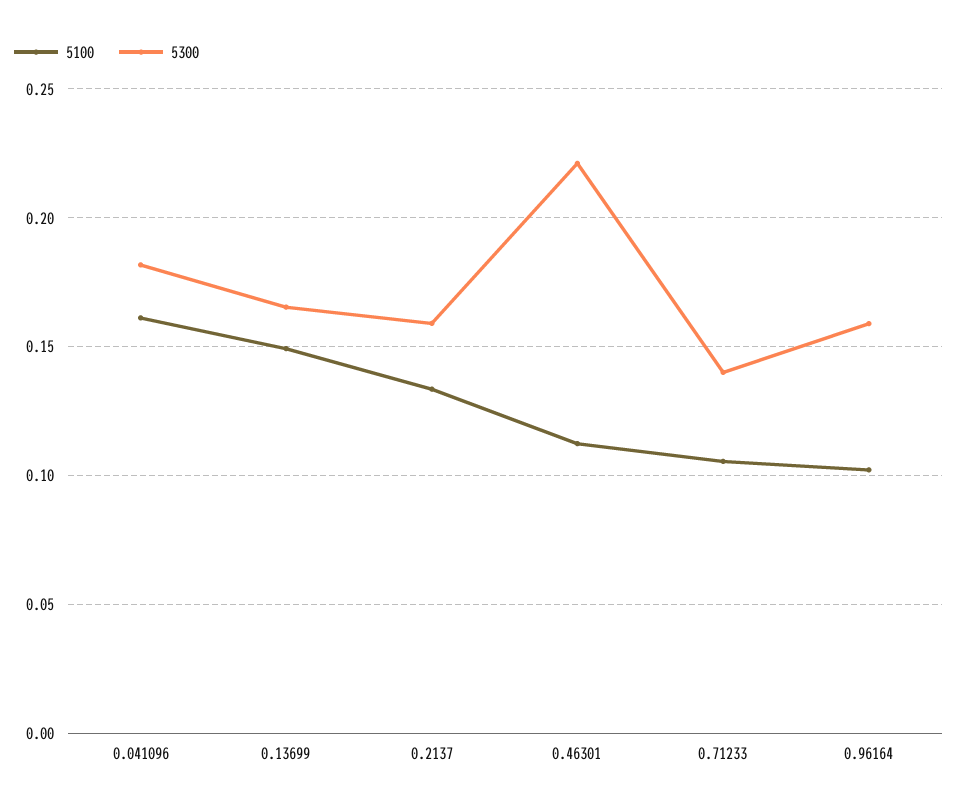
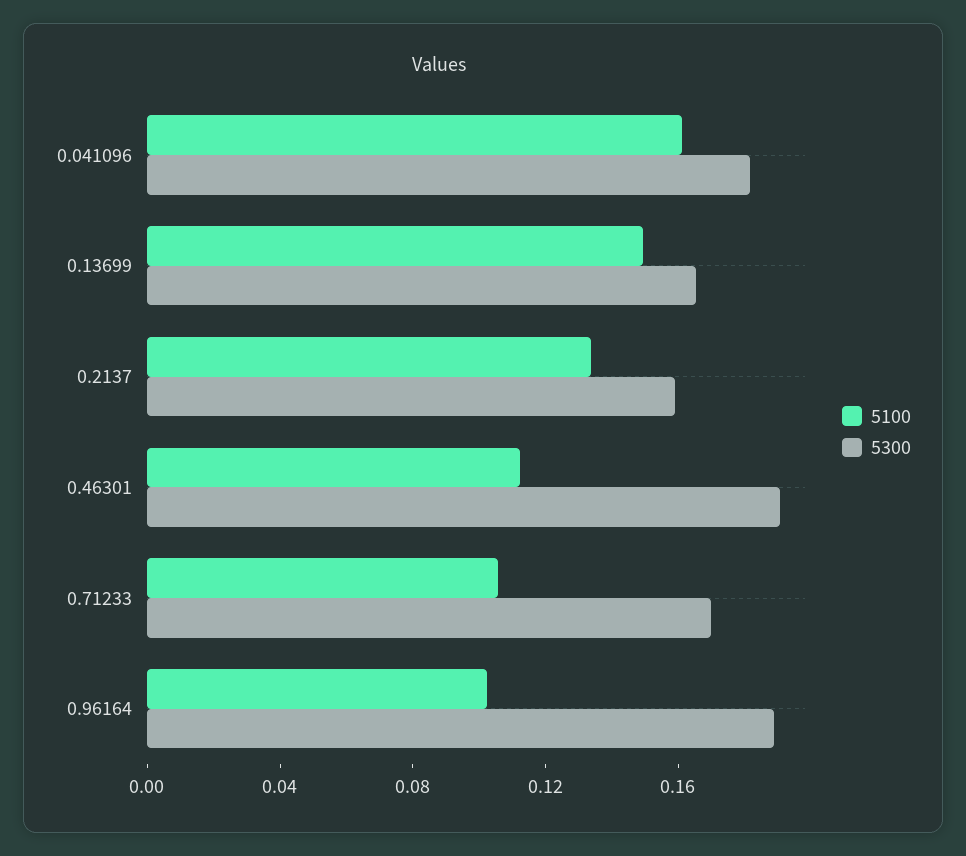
5300, 0.46301: 0.22 -> 0.19
5300, 0.71233: 0.14 -> 0.17
5300, 0.96164: 0.16 -> 0.19

